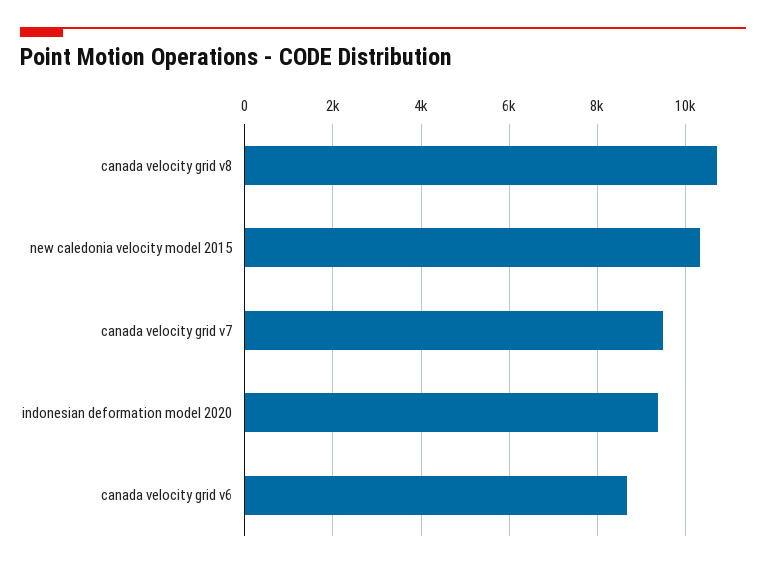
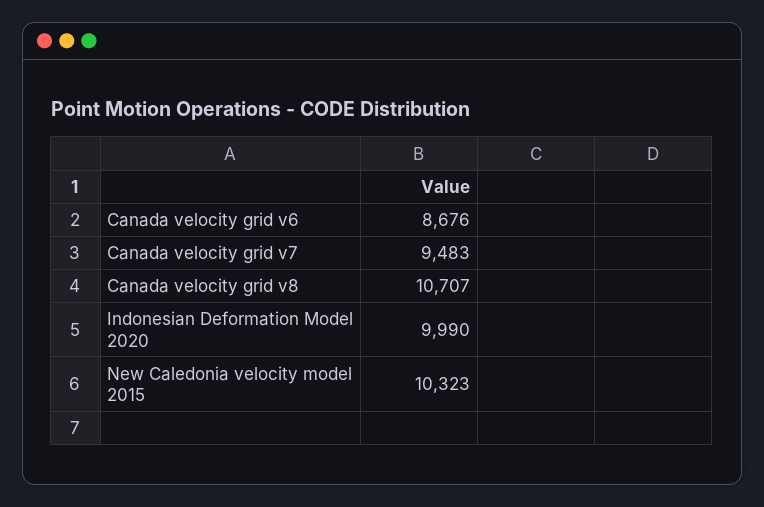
indonesian deformation model 2020: 9400 -> 9990

